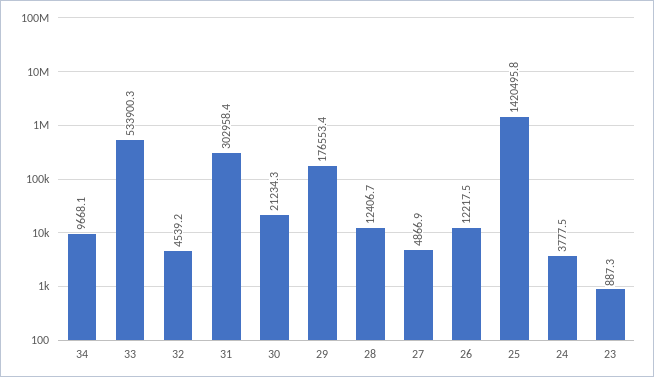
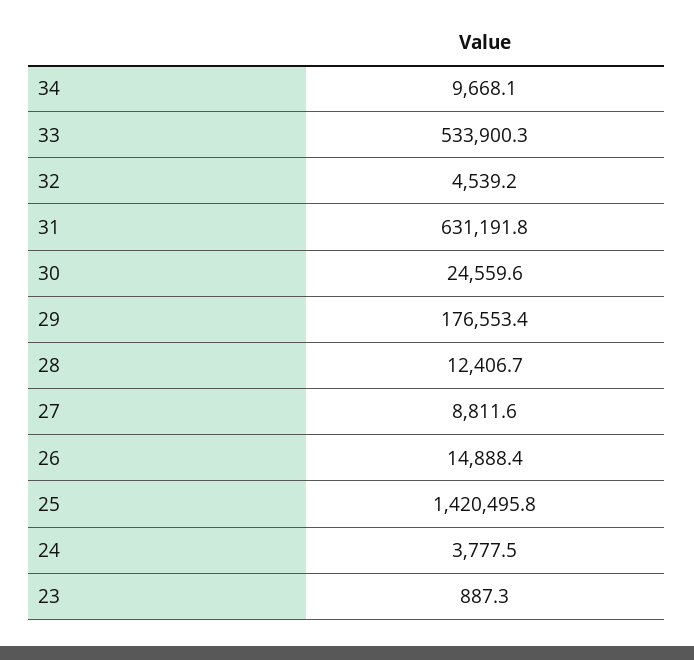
31: 302958.4 -> 631191.8
30: 21234.3 -> 24559.6
27: 4866.9 -> 8811.6
26: 12217.5 -> 14888.4

